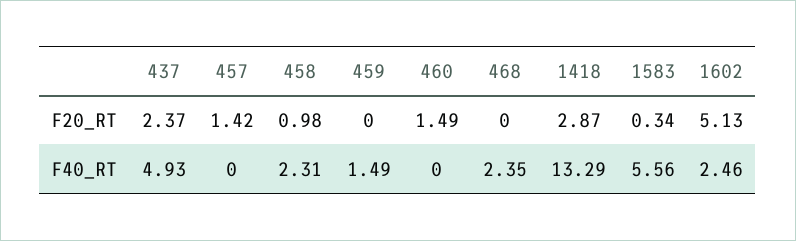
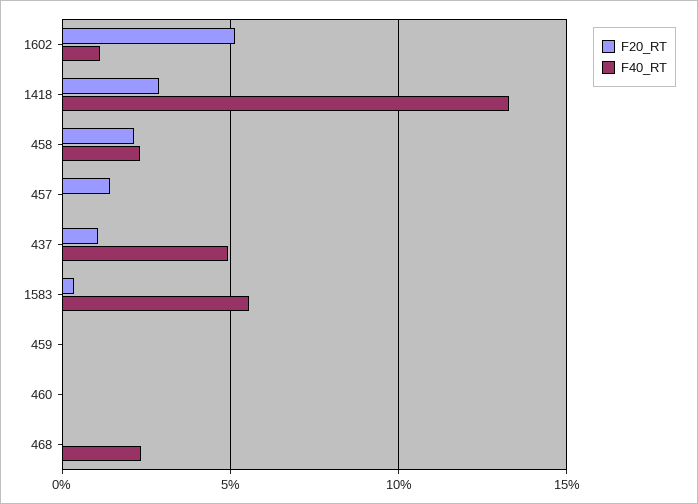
F20_RT, 437: 2.37 -> 1
F20_RT, 458: 0.98 -> 2
F20_RT, 460: 1.49 -> 0
F40_RT, 459: 1.49 -> 0
F40_RT, 1602: 2.46 -> 1

